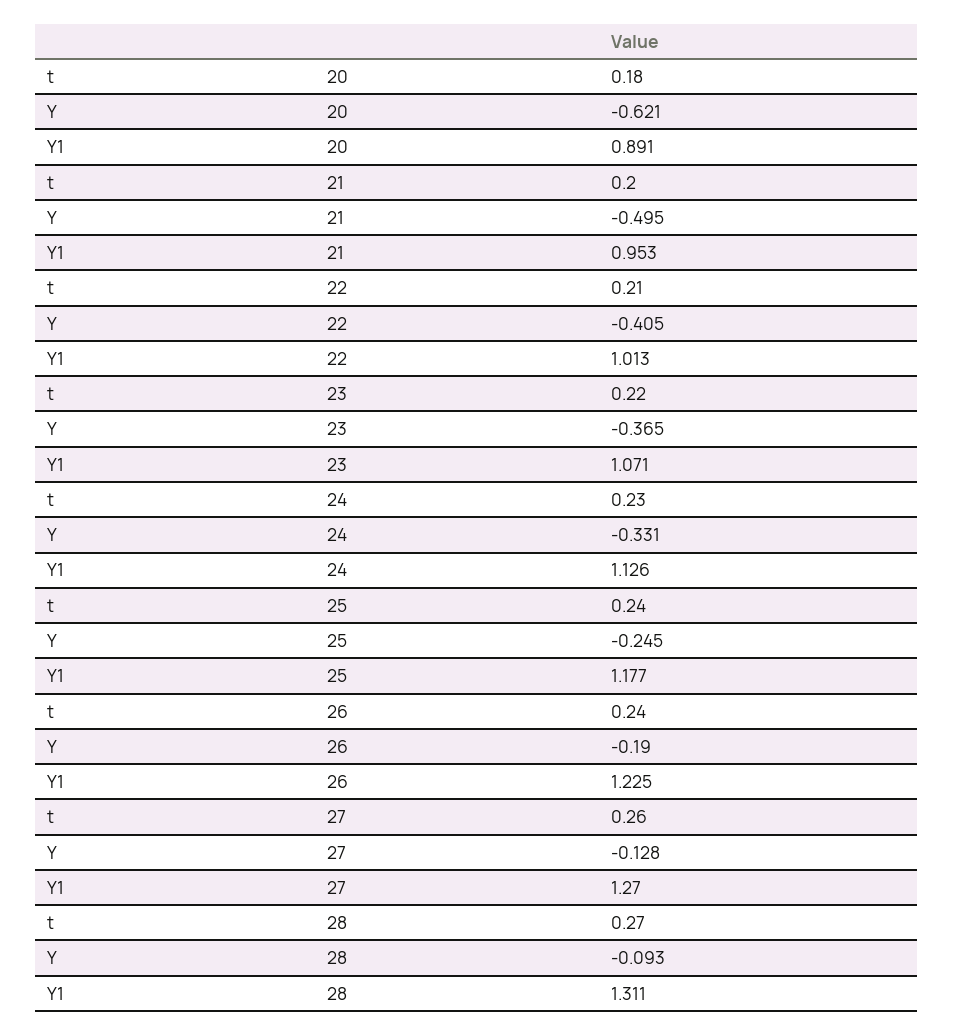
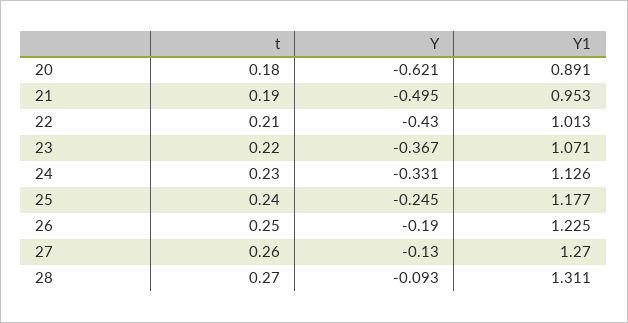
t, 21: 0.2 -> 0.19
Y, 22: -0.405 -> -0.43
Y, 23: -0.365 -> -0.367
t, 26: 0.24 -> 0.25
Y, 27: -0.128 -> -0.13

